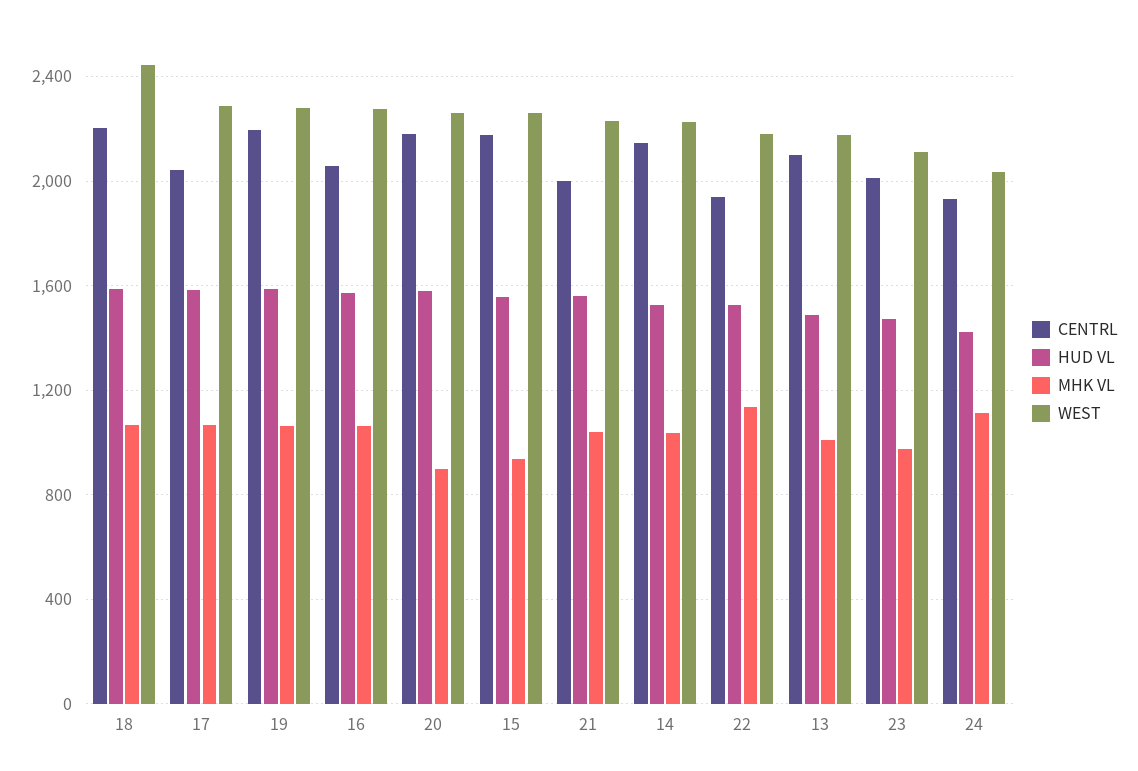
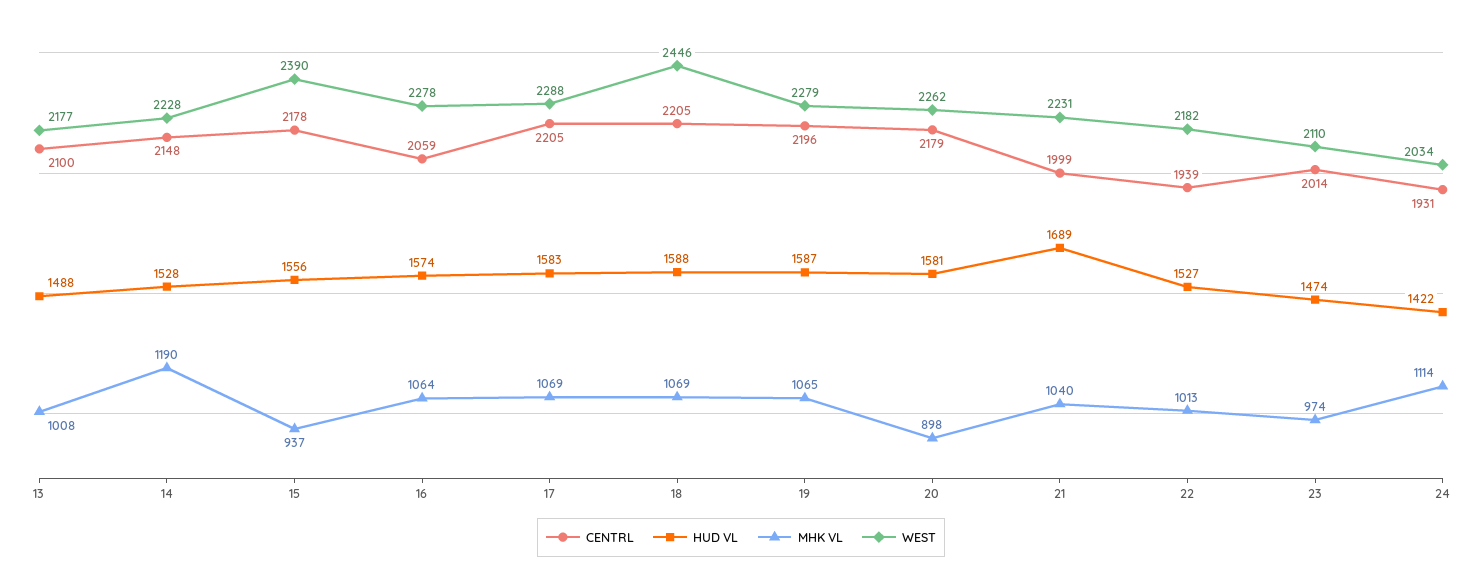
CENTRL, 17: 2050 -> 2205
WEST, 15: 2250 -> 2390
HUD VL, 21: 1550 -> 1689
MHK VL, 14: 1050 -> 1190
MHK VL, 22: 1150 -> 1013

